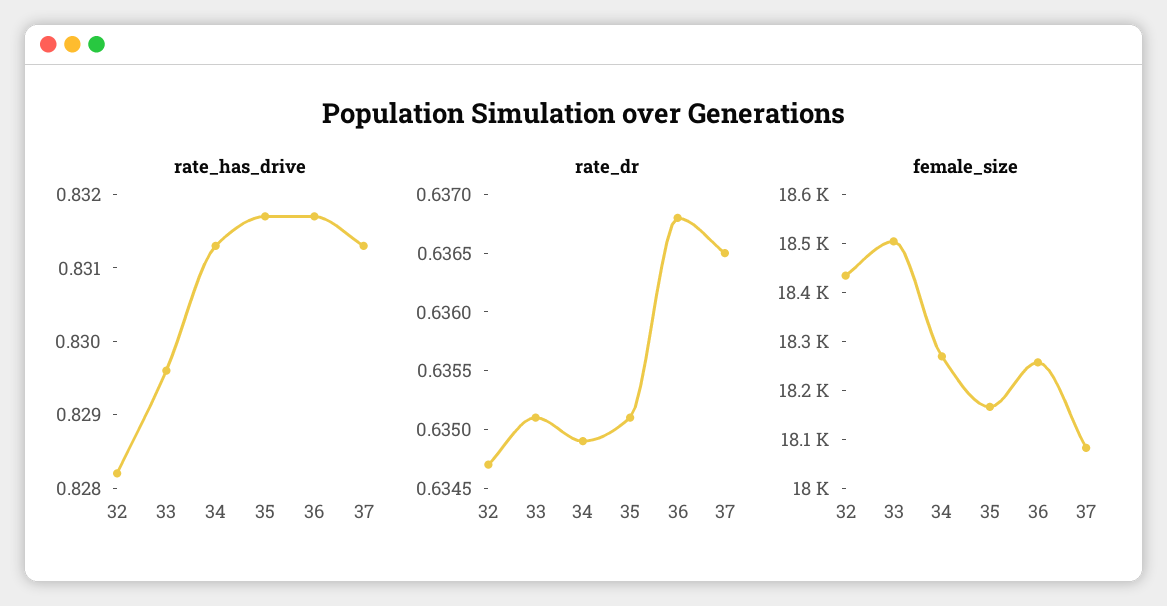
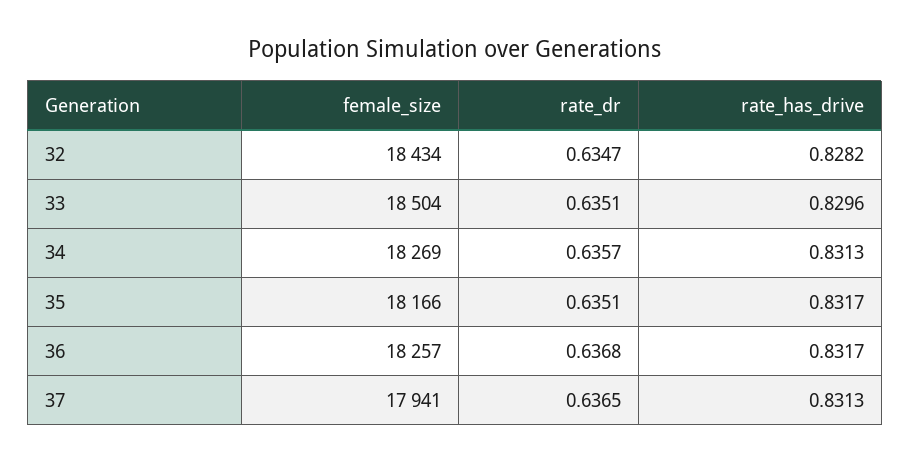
rate_dr, 34: 0.6349 -> 0.6357
female_size, 37: 18080 -> 17941

